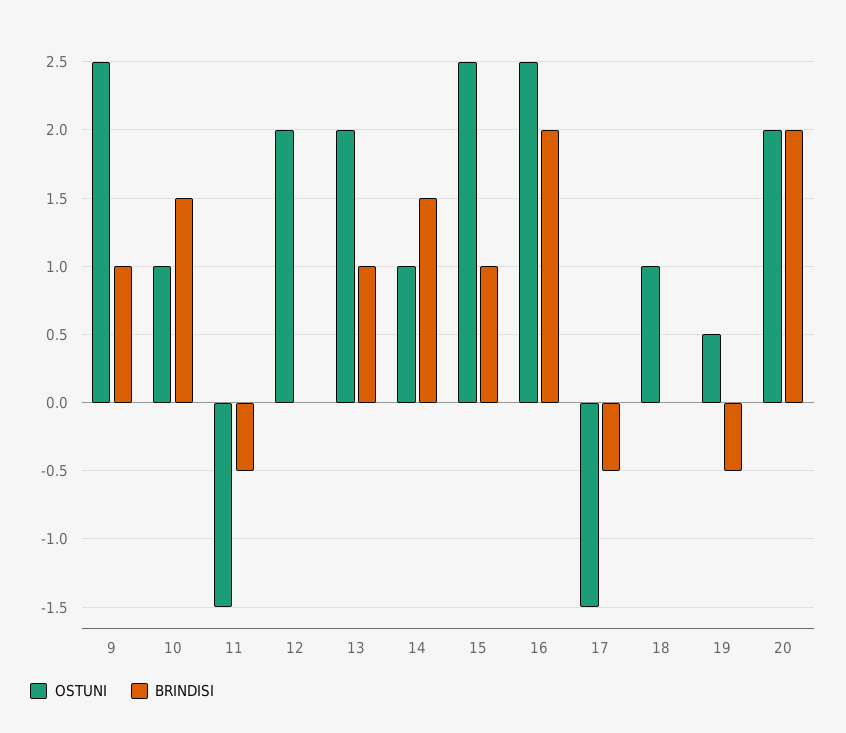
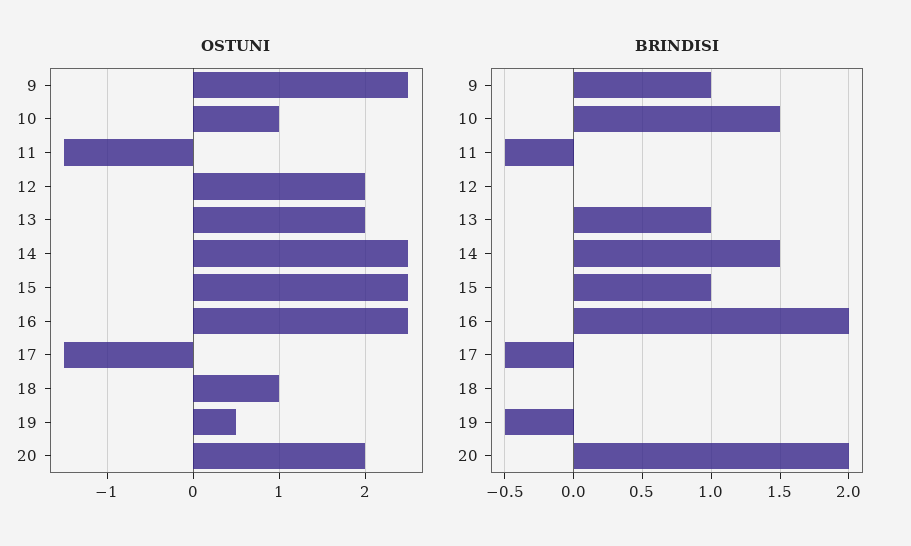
OSTUNI, 14: 1 -> 2.5

